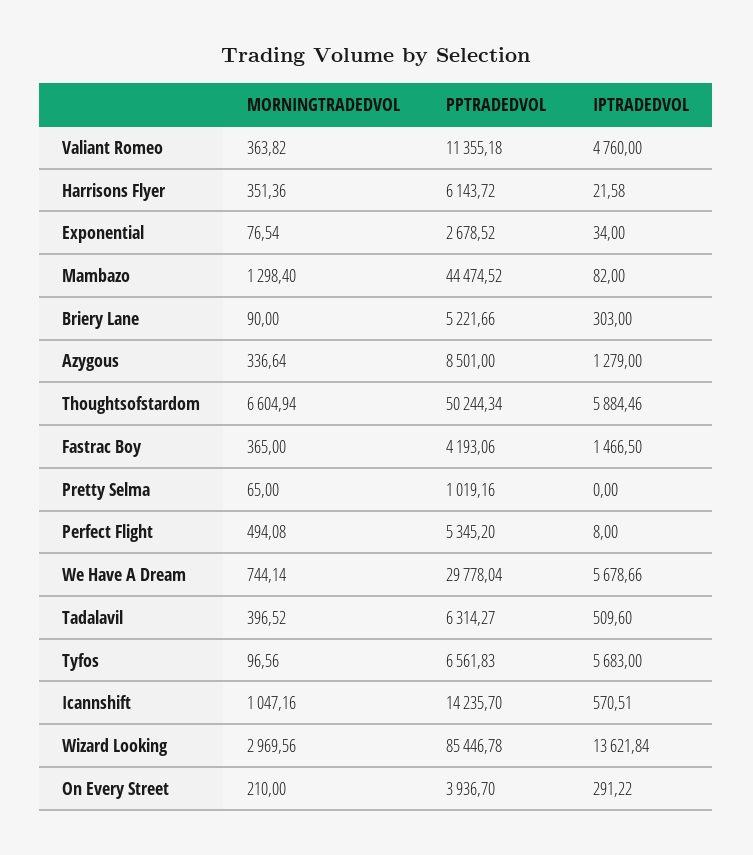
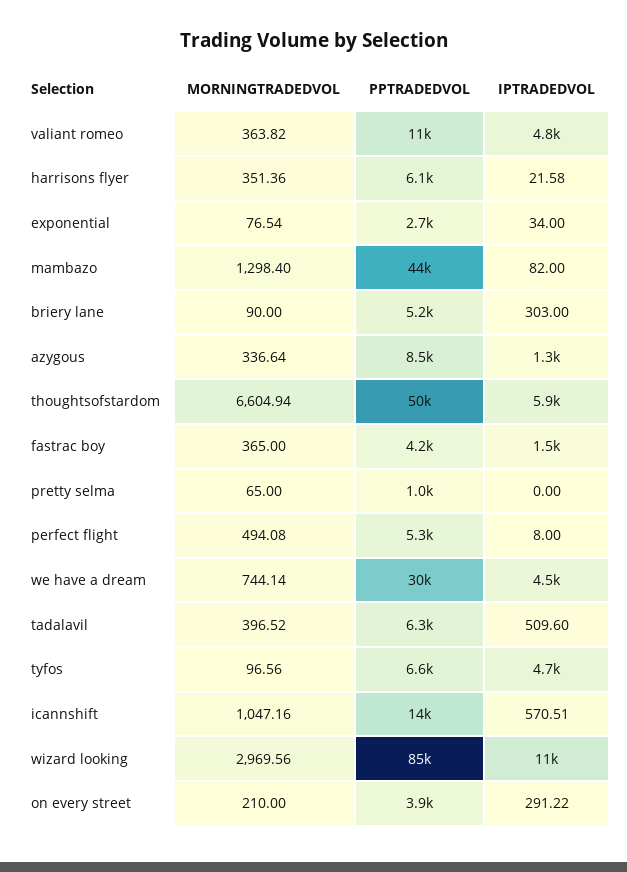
IPTRADEDVOL, We Have A Dream: 5678.66 -> 4500
IPTRADEDVOL, Tyfos: 5683 -> 4700
IPTRADEDVOL, Wizard Looking: 13621.84 -> 11000

